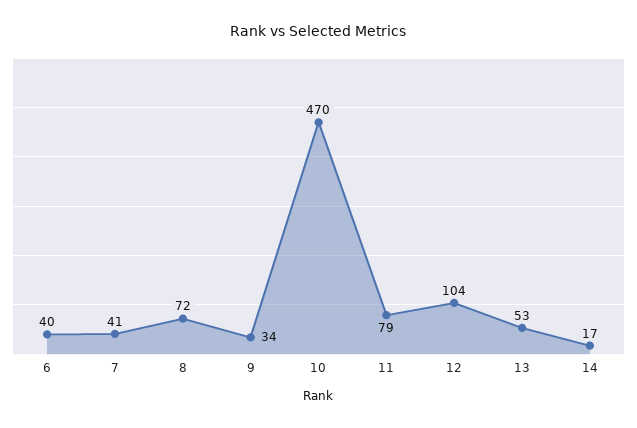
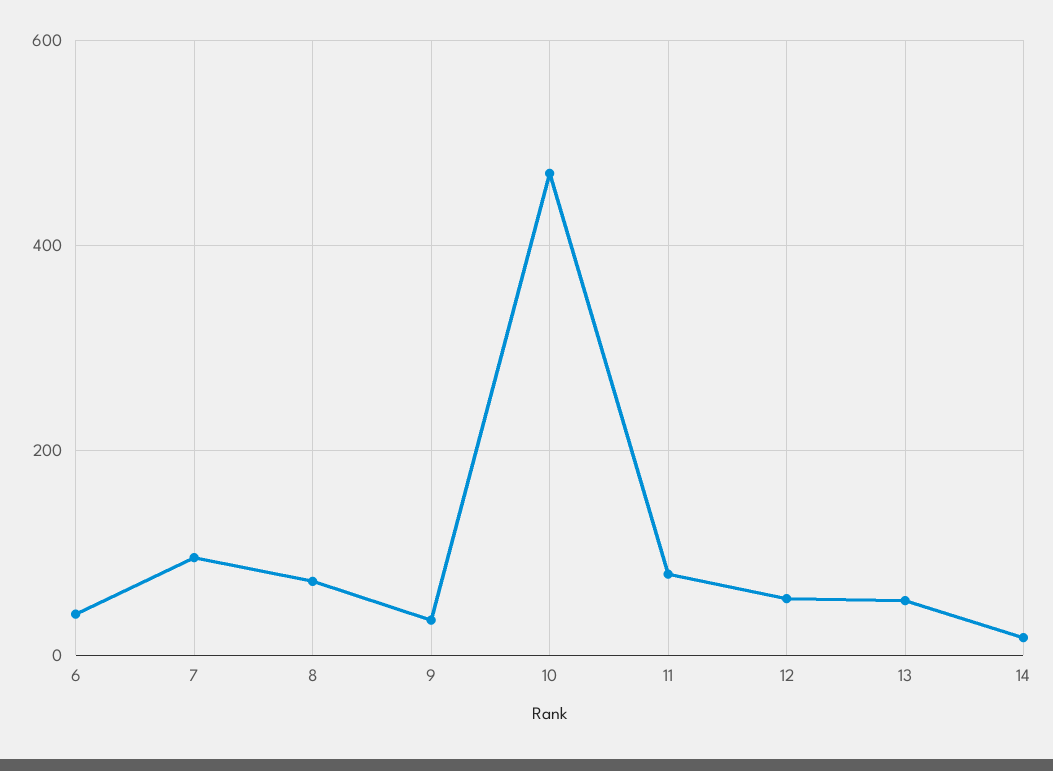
7: 41 -> 100
12: 104 -> 60

